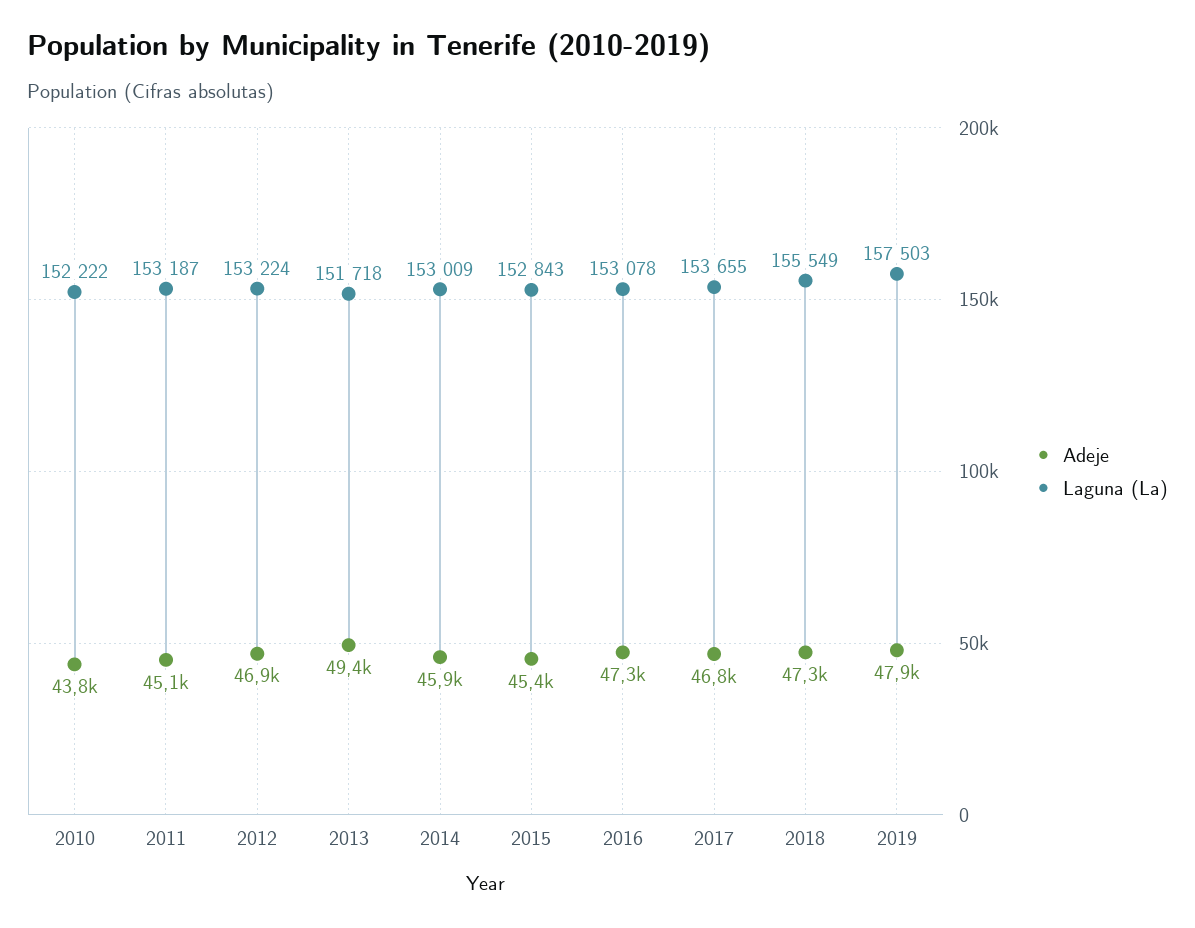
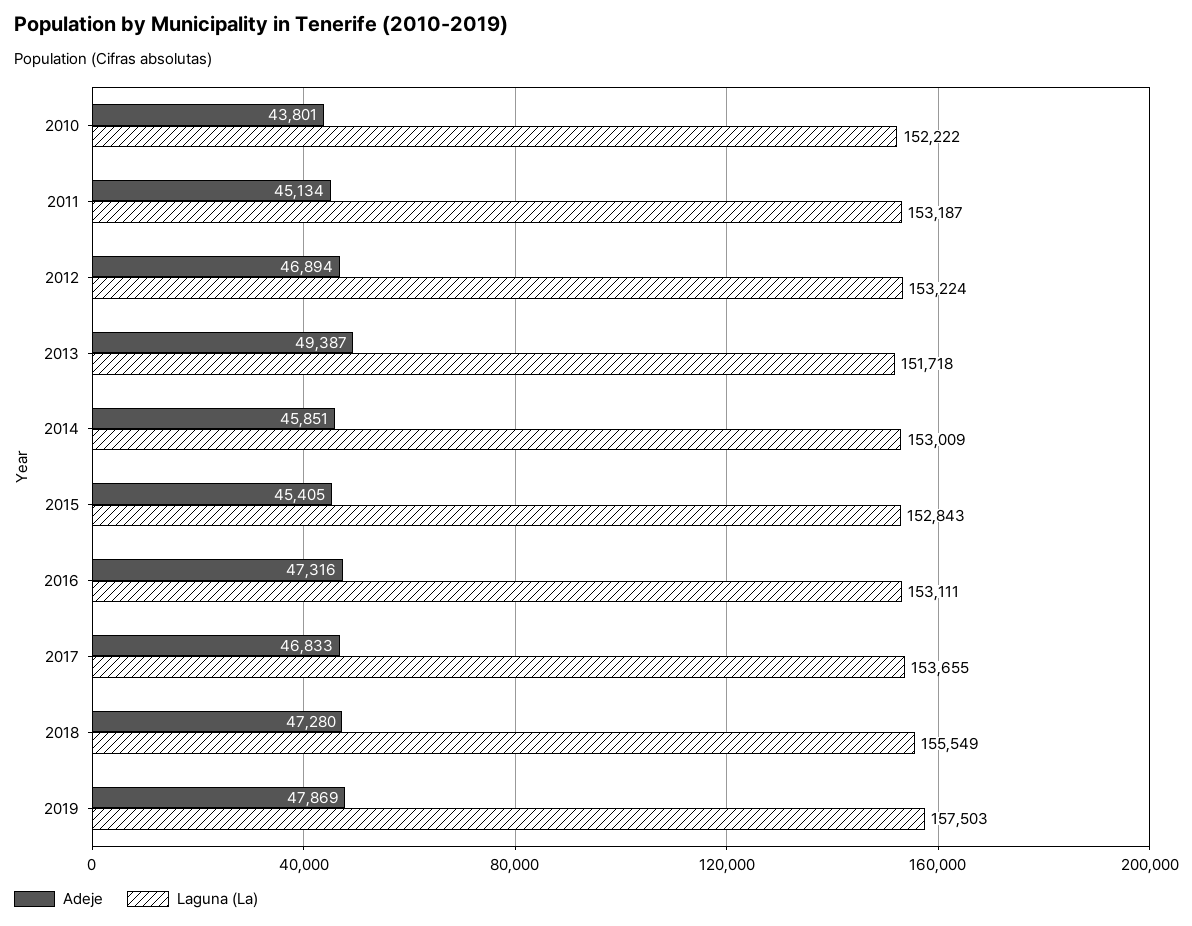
Laguna (La), 2016: 153078 -> 153111

